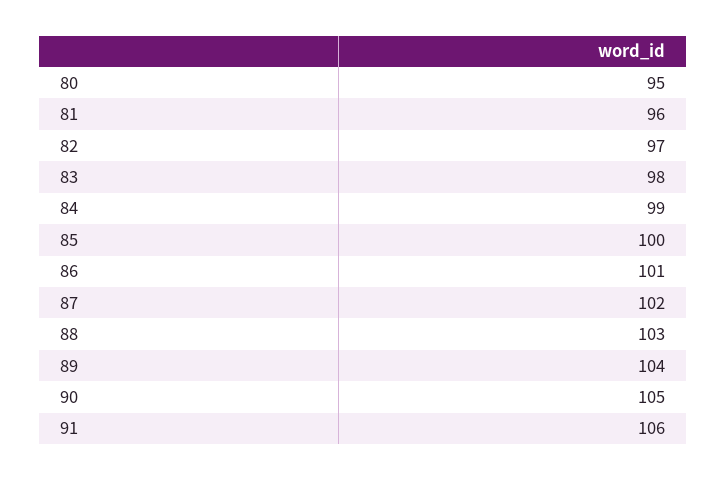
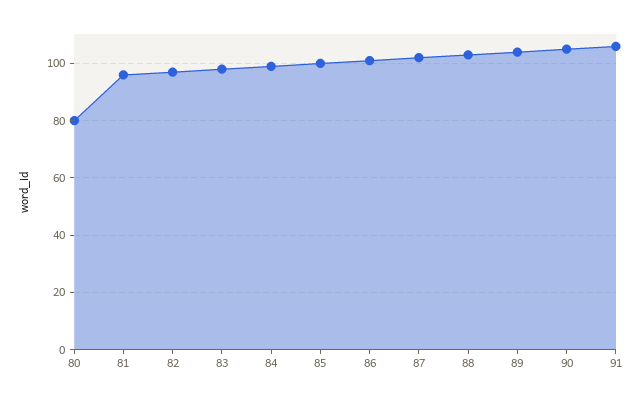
80: 95 -> 80

